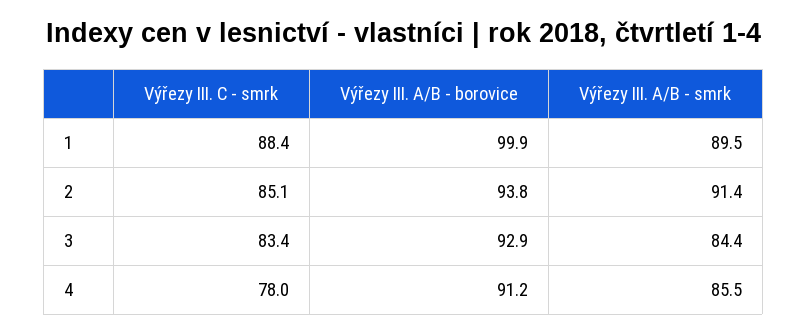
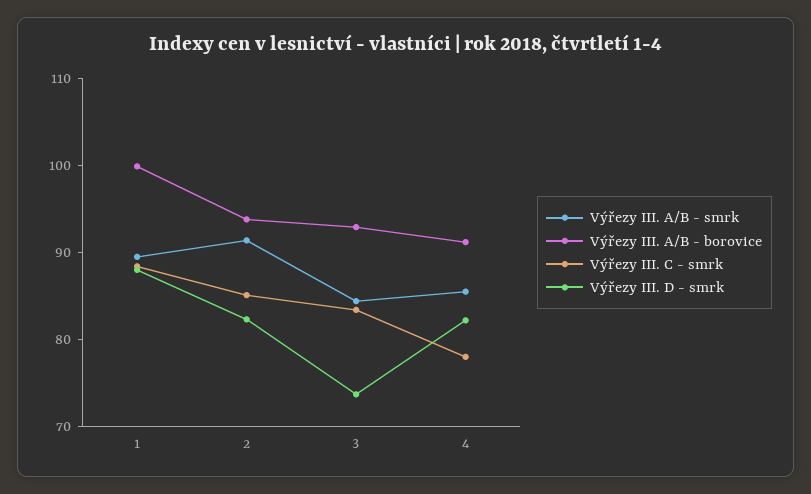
Výřezy III. D - smrk, 1: none -> 88
Výřezy III. D - smrk, 2: none -> 82
Výřezy III. D - smrk, 3: none -> 74
Výřezy III. D - smrk, 4: none -> 82

